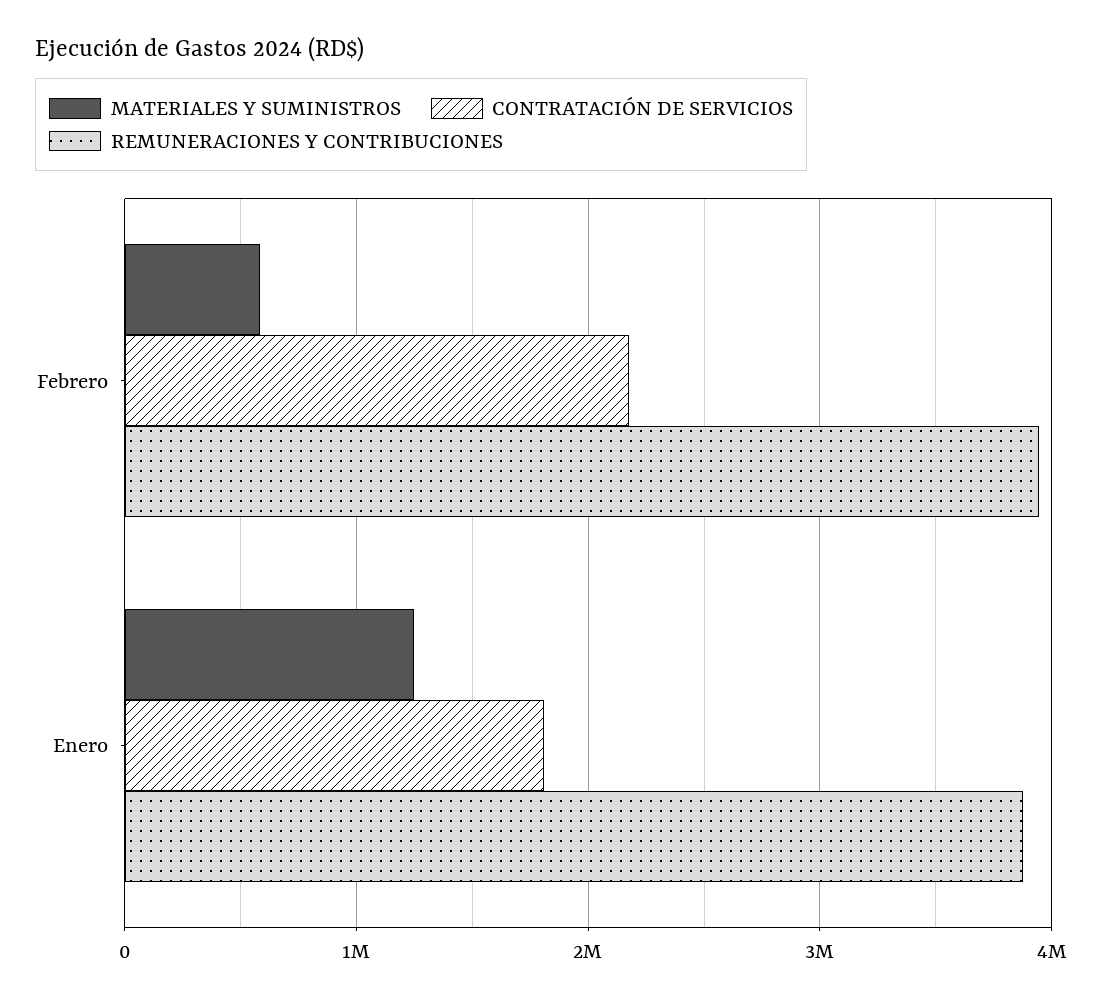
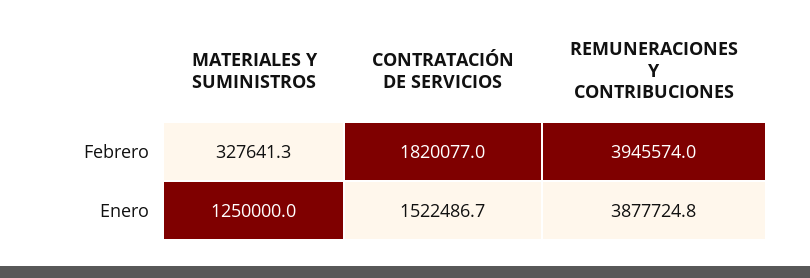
MATERIALES Y SUMINISTROS, Febrero: 600000 -> 327641.3
CONTRATACIÓN DE SERVICIOS, Febrero: 2200000 -> 1820077
CONTRATACIÓN DE SERVICIOS, Enero: 1800000 -> 1522486.7

